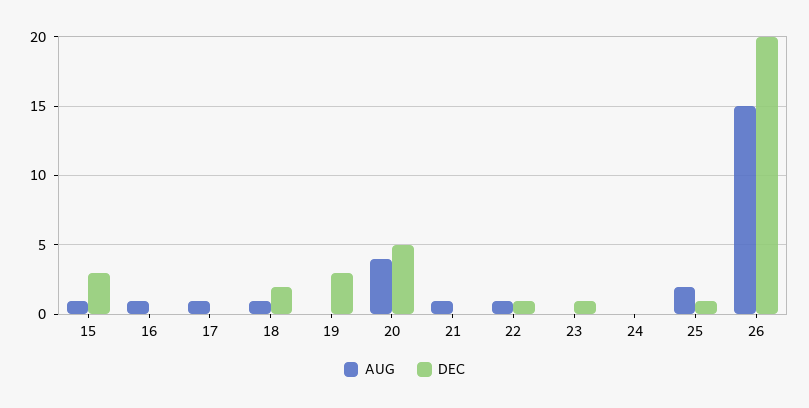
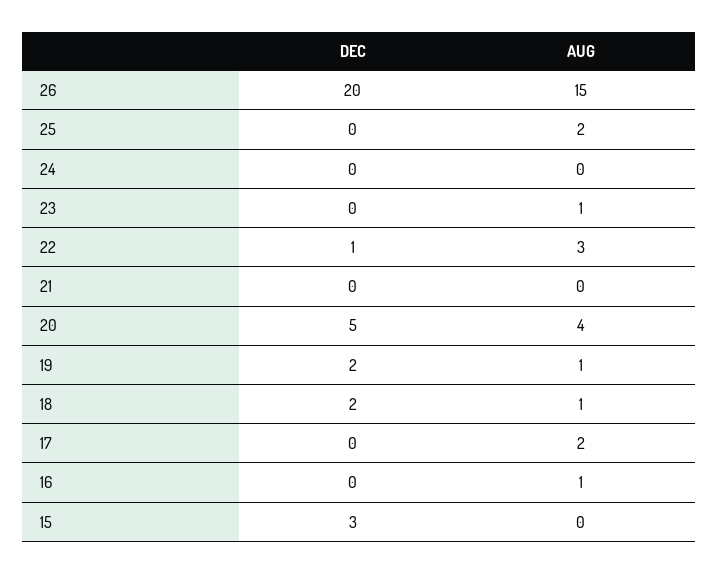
AUG, 15: 1 -> 0
AUG, 17: 1 -> 2
AUG, 19: 0 -> 1
DEC, 19: 3 -> 2
AUG, 21: 1 -> 0
AUG, 22: 1 -> 3
AUG, 23: 0 -> 1
DEC, 23: 1 -> 0
DEC, 25: 1 -> 0

